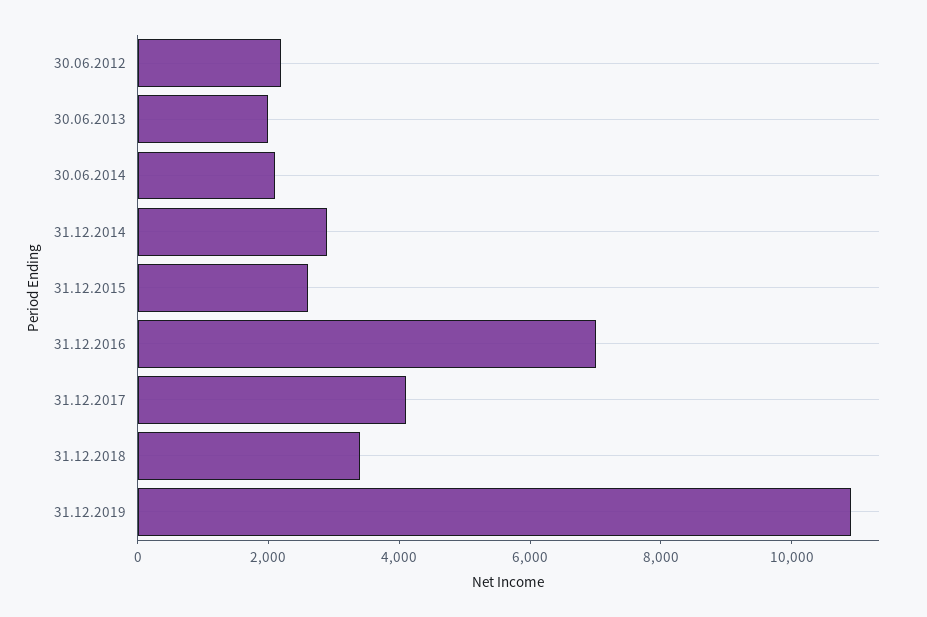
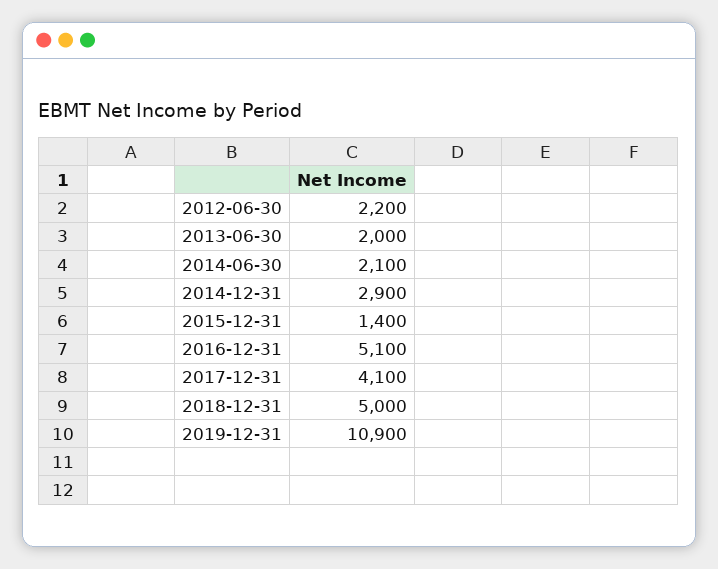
31.12.2015: 2500 -> 1400
31.12.2016: 7000 -> 5100
31.12.2018: 3500 -> 5000

